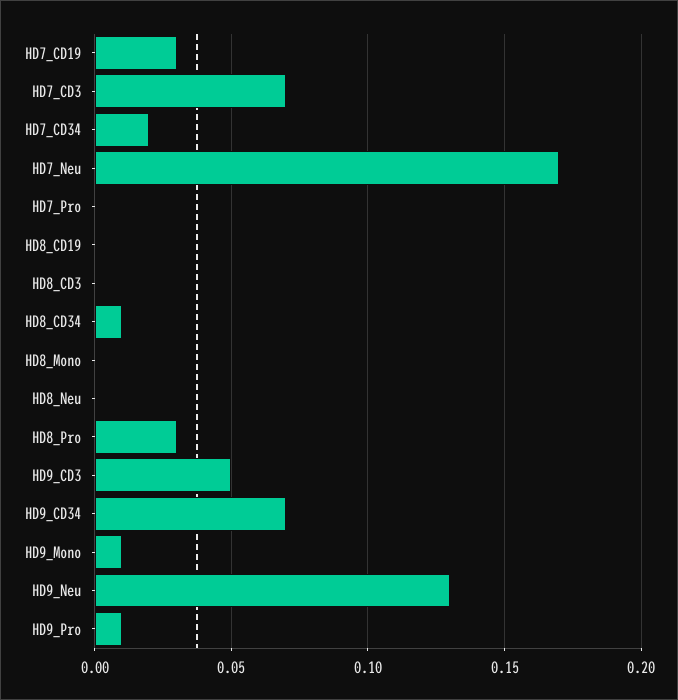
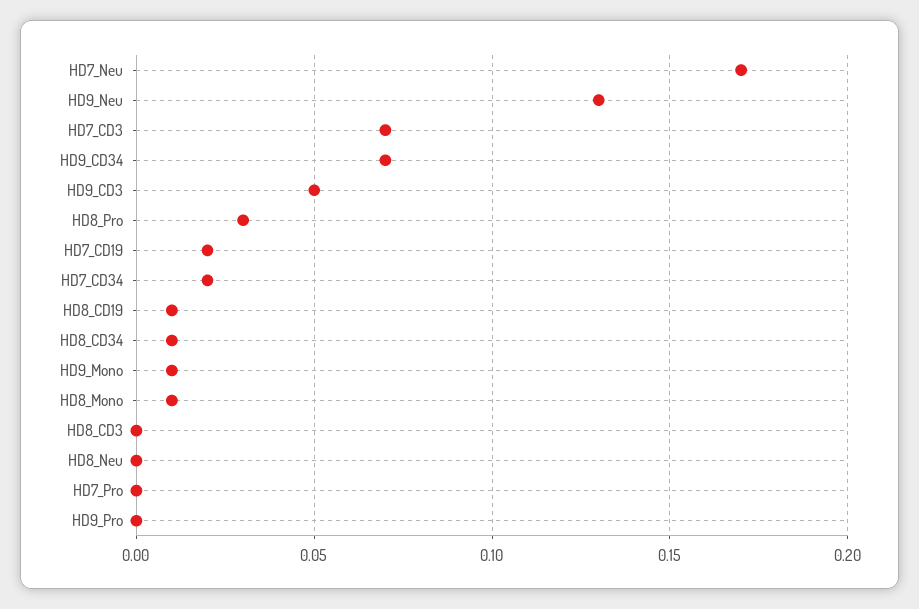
HD7_CD19: 0.03 -> 0.02
HD8_CD19: 0 -> 0.01
HD8_Mono: 0 -> 0.01
HD9_Pro: 0.01 -> 0

